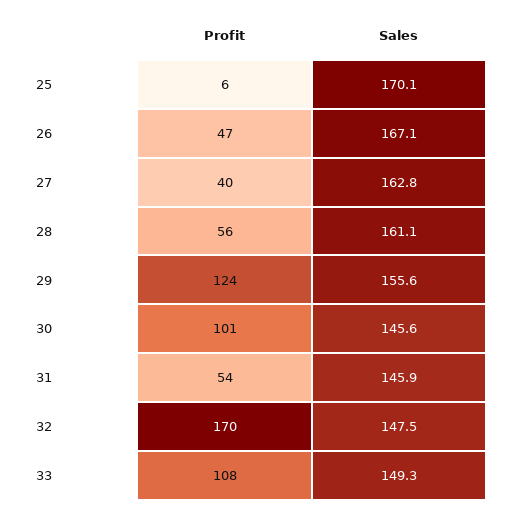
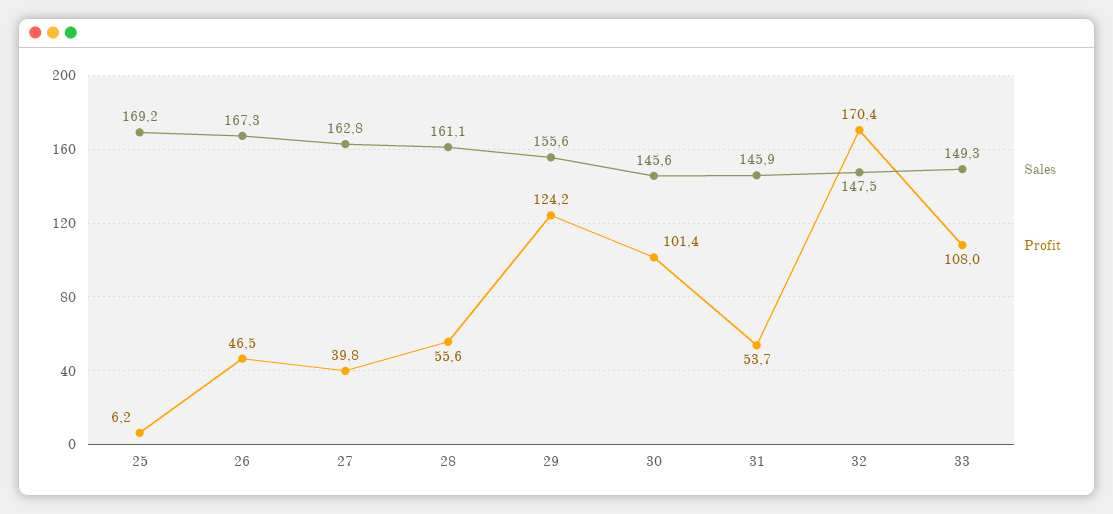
Sales, 25: 170.1 -> 169.2
Sales, 26: 167.1 -> 167.3

